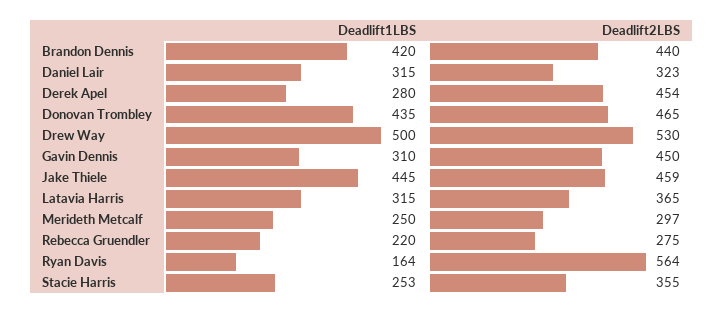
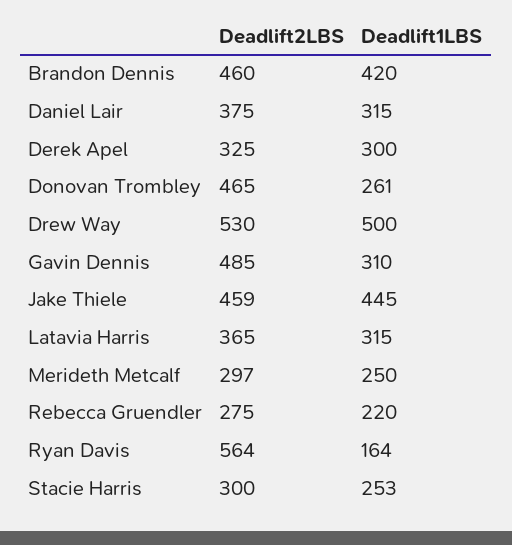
Deadlift2LBS, Brandon Dennis: 440 -> 460
Deadlift2LBS, Daniel Lair: 323 -> 375
Deadlift1LBS, Derek Apel: 280 -> 300
Deadlift2LBS, Derek Apel: 454 -> 325
Deadlift1LBS, Donovan Trombley: 435 -> 261
Deadlift2LBS, Gavin Dennis: 450 -> 485
Deadlift2LBS, Stacie Harris: 355 -> 300

